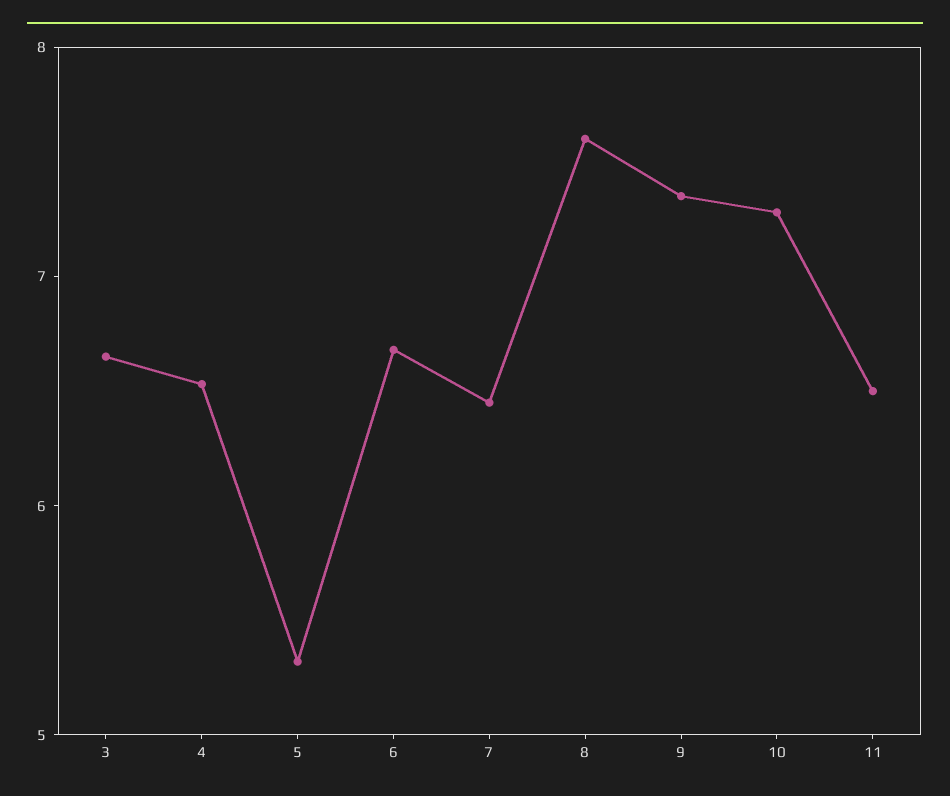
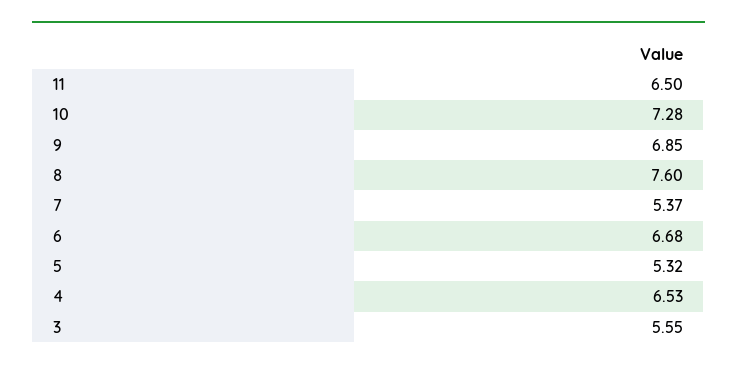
3: 6.6 -> 5.55
7: 6.4 -> 5.37
9: 7.4 -> 6.85

